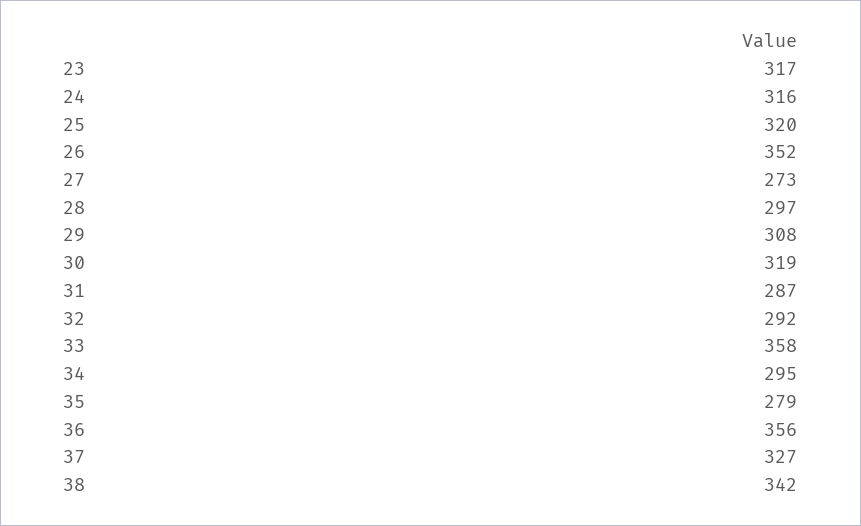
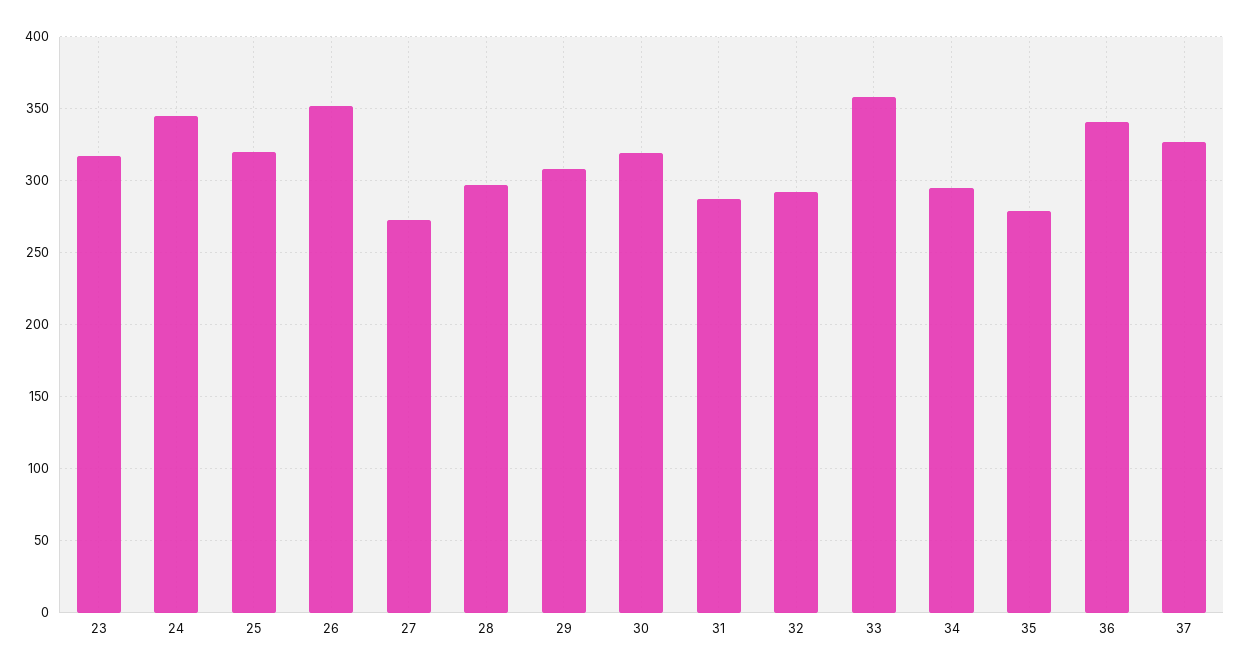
24: 316 -> 345
36: 356 -> 340
38: 342 -> none

